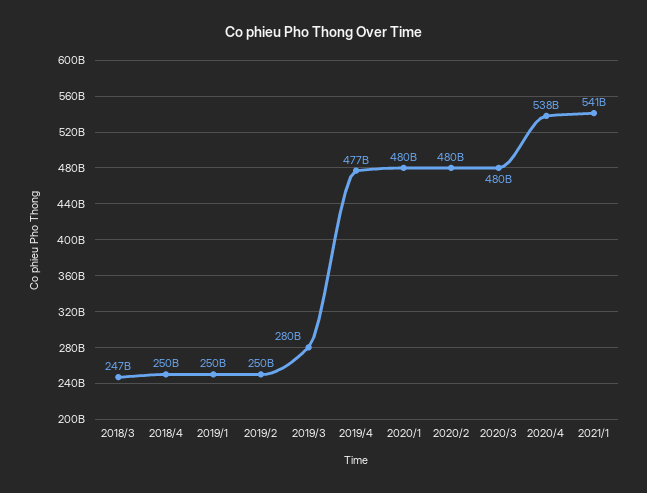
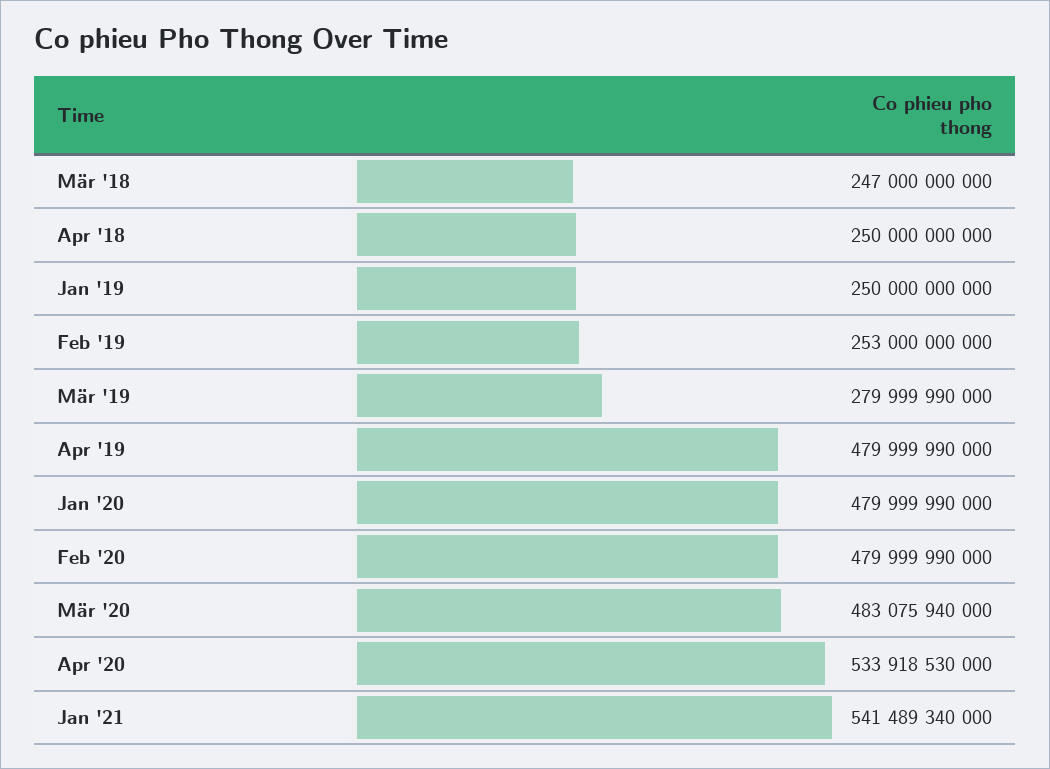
2019/2: 250000000000 -> 253000000000
2019/4: 477000000000 -> 479999990000
2020/3: 480000000000 -> 483075940000
2020/4: 538000000000 -> 533918530000

